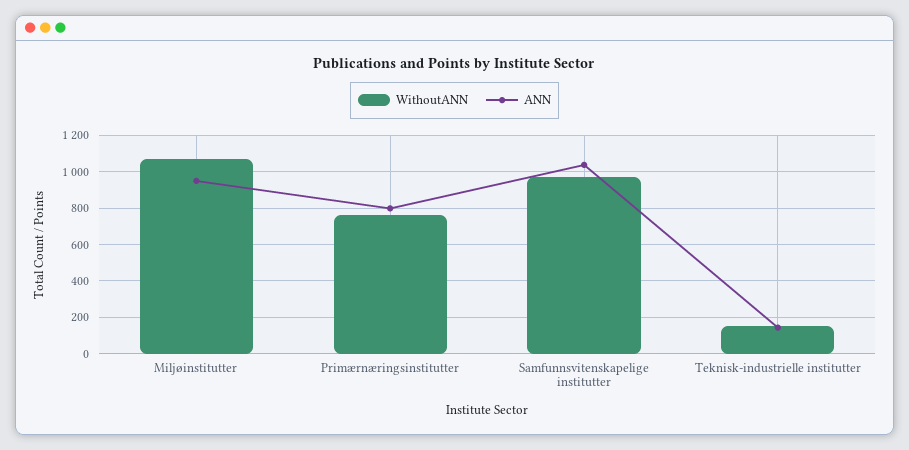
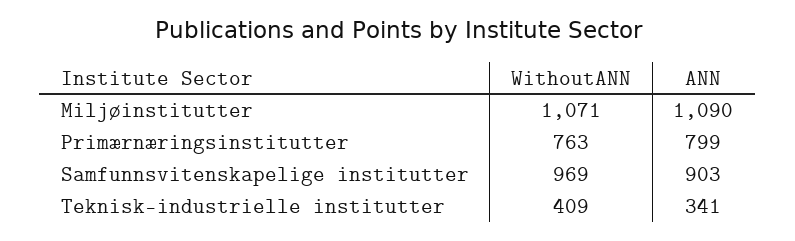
ANN, Miljøinstitutter: 950 -> 1090
ANN, Samfunnsvitenskapelige institutter: 1050 -> 903
WithoutANN, Teknisk-industrielle institutter: 150 -> 409
ANN, Teknisk-industrielle institutter: 150 -> 341

